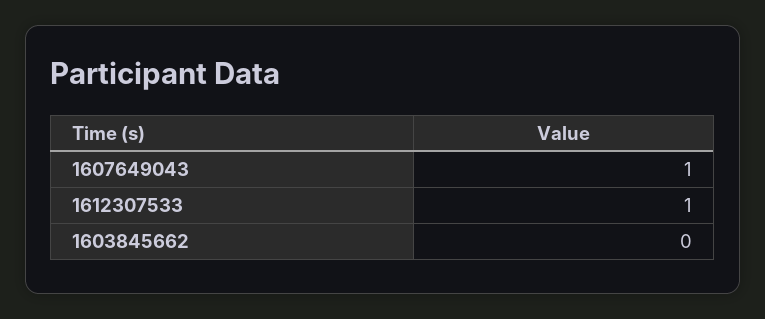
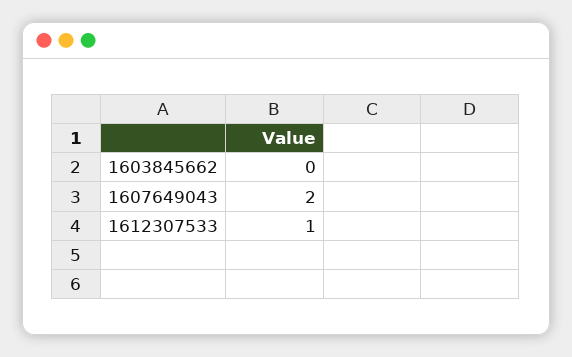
1607649043: 1 -> 2

